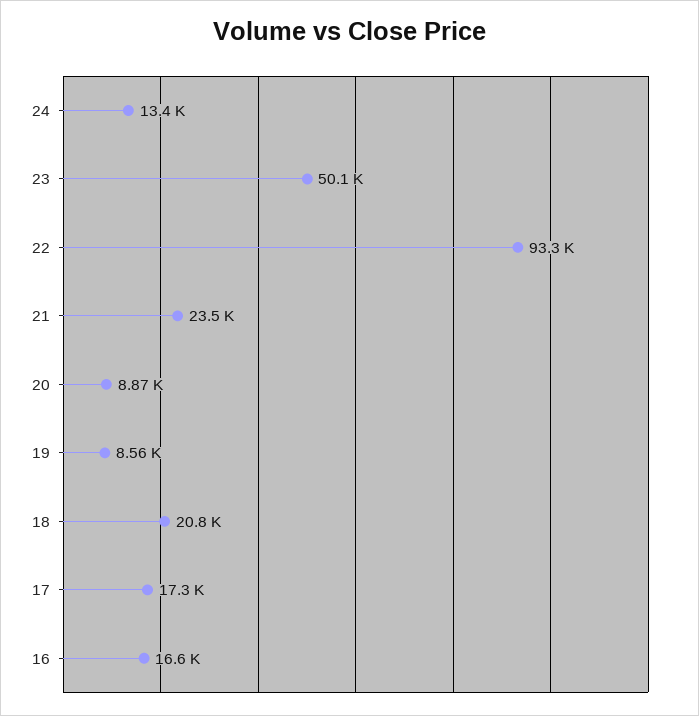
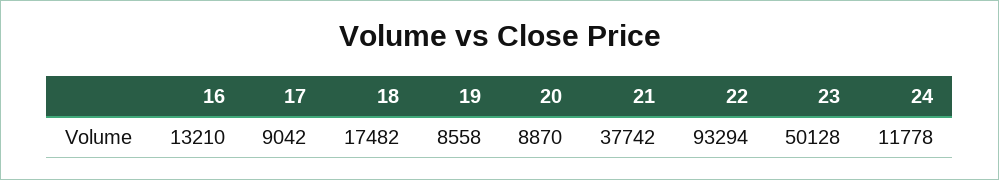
24: 13400 -> 11778
21: 23500 -> 37742
18: 20800 -> 17482
17: 17300 -> 9042
16: 16600 -> 13210

